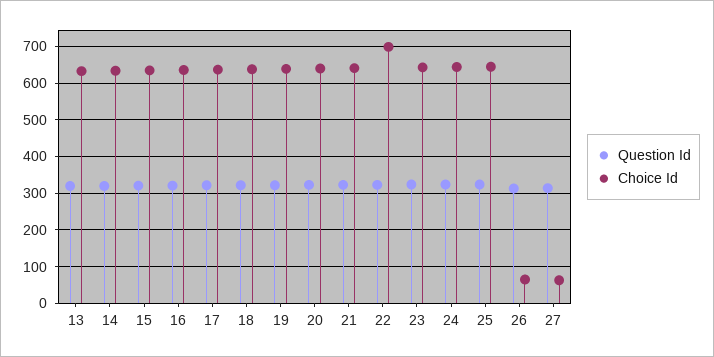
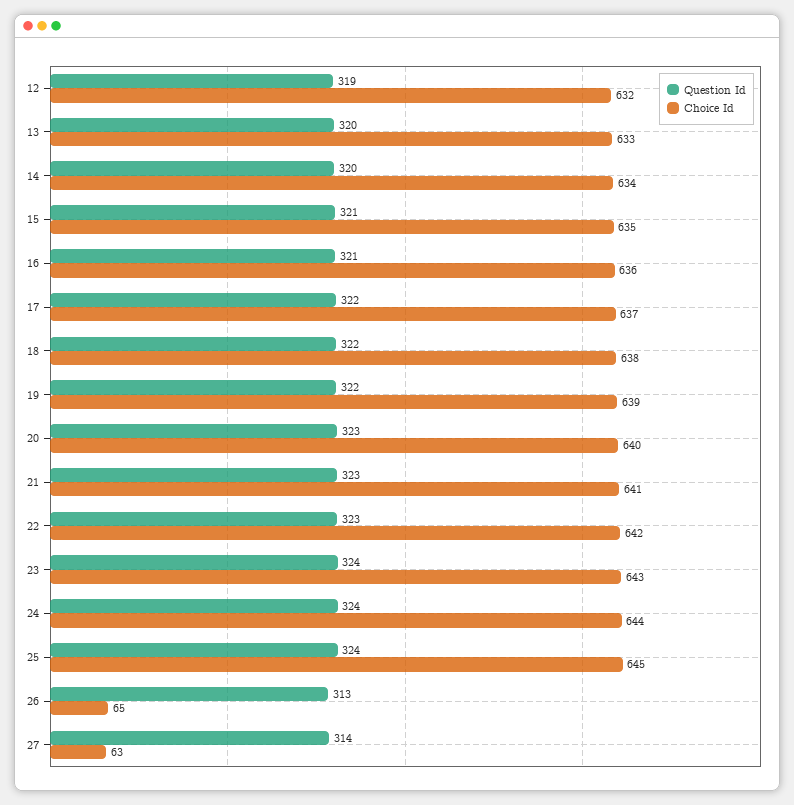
Choice Id, 22: 700 -> 642
Question Id, 12: none -> 319
Choice Id, 12: none -> 632

